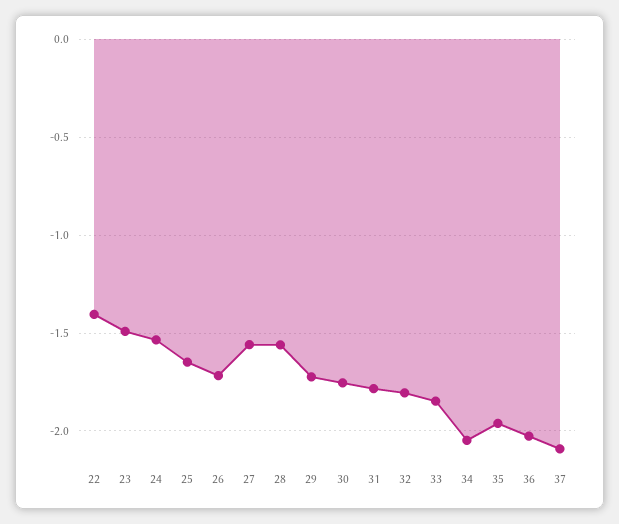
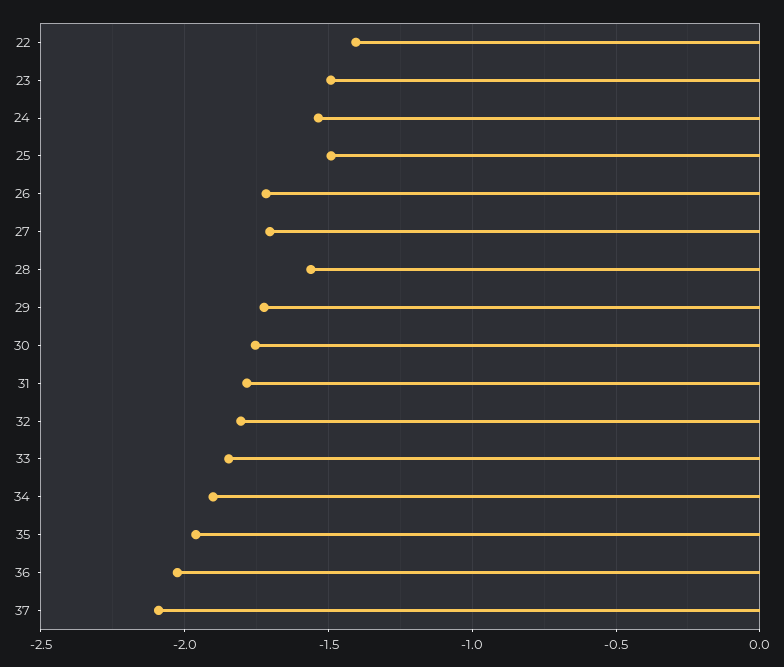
25: -1.65 -> -1.5
27: -1.55 -> -1.7
34: -2.05 -> -1.9

